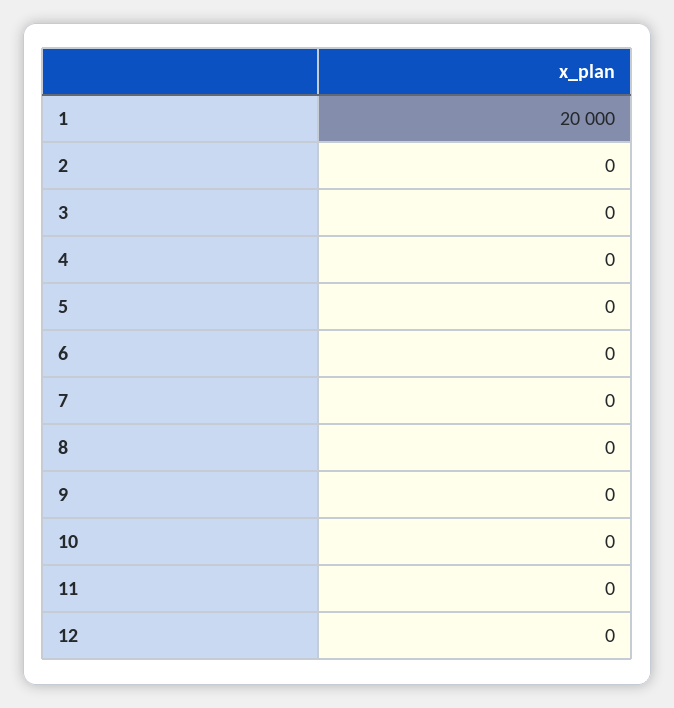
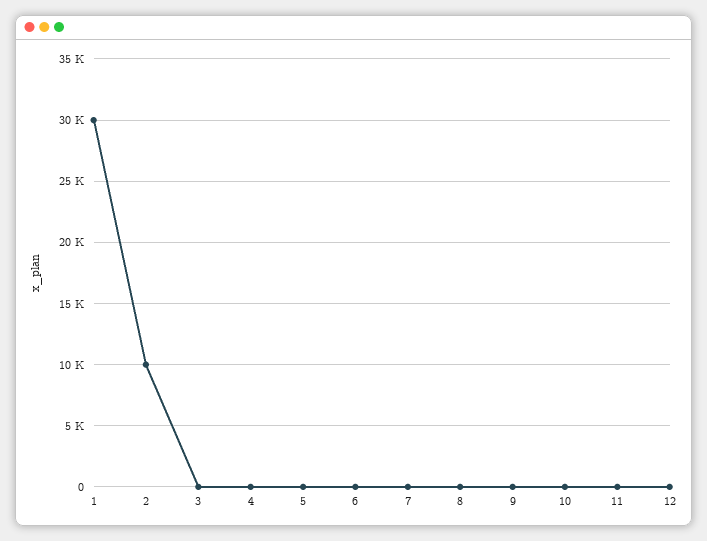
1: 20000 -> 30000
2: 0 -> 10000

